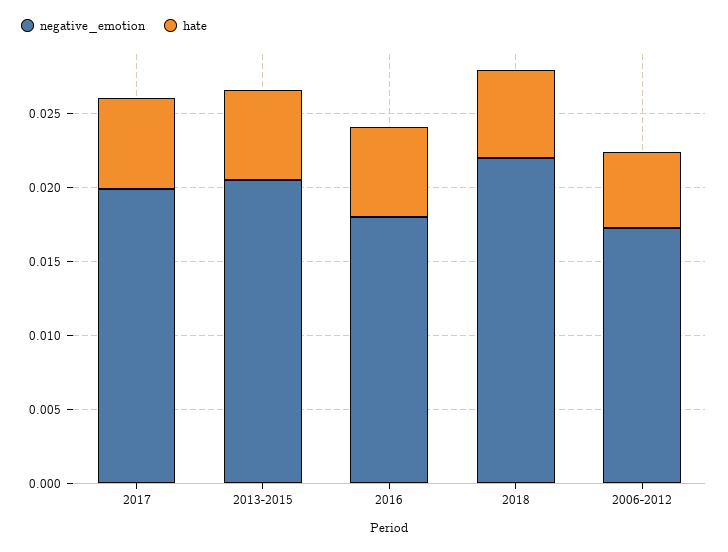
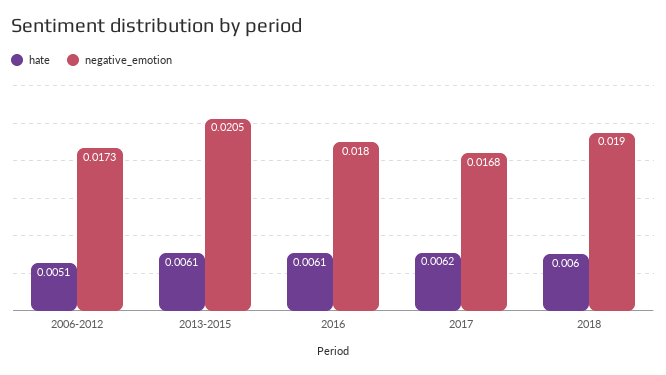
negative_emotion, 2017: 0.02 -> 0.0168
negative_emotion, 2018: 0.022 -> 0.019

